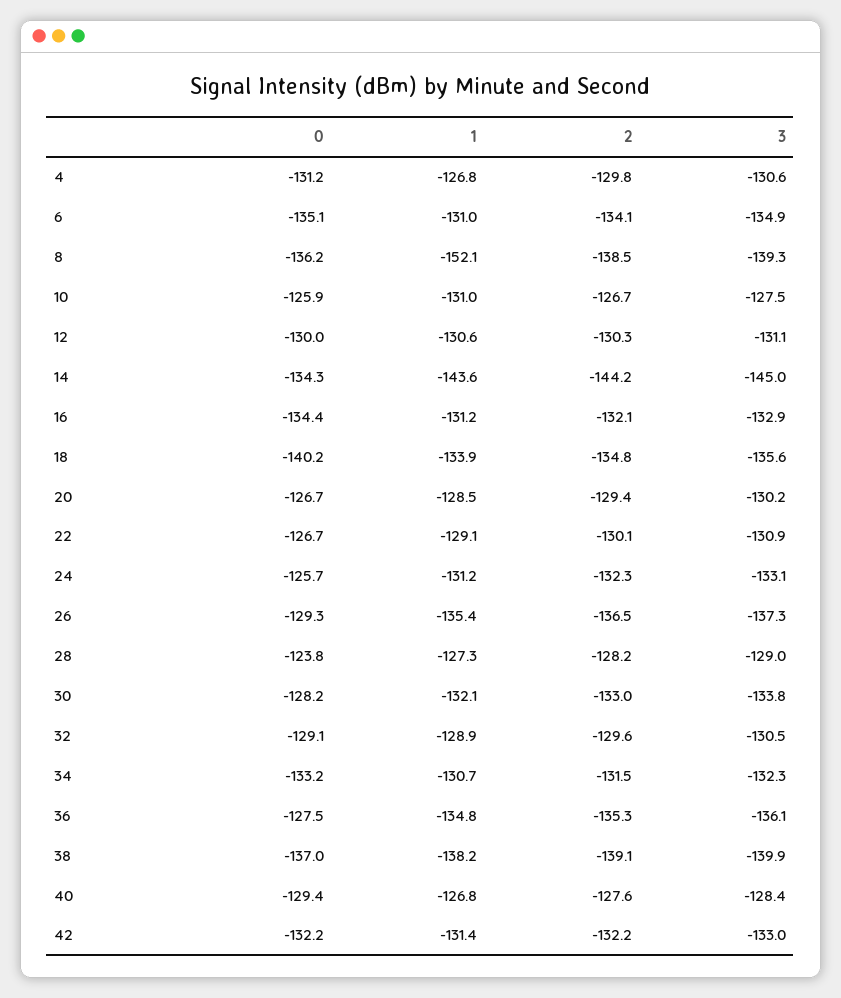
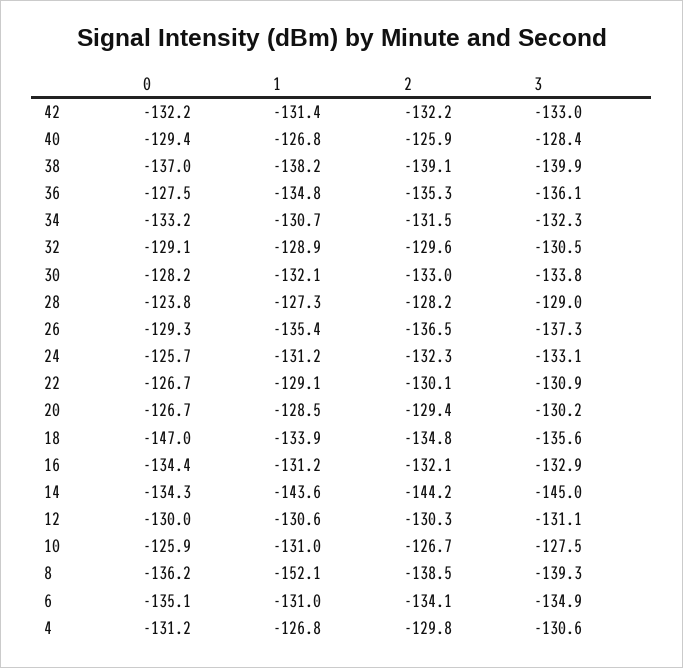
0, 18: -140.2 -> -147
2, 40: -127.6 -> -125.9

